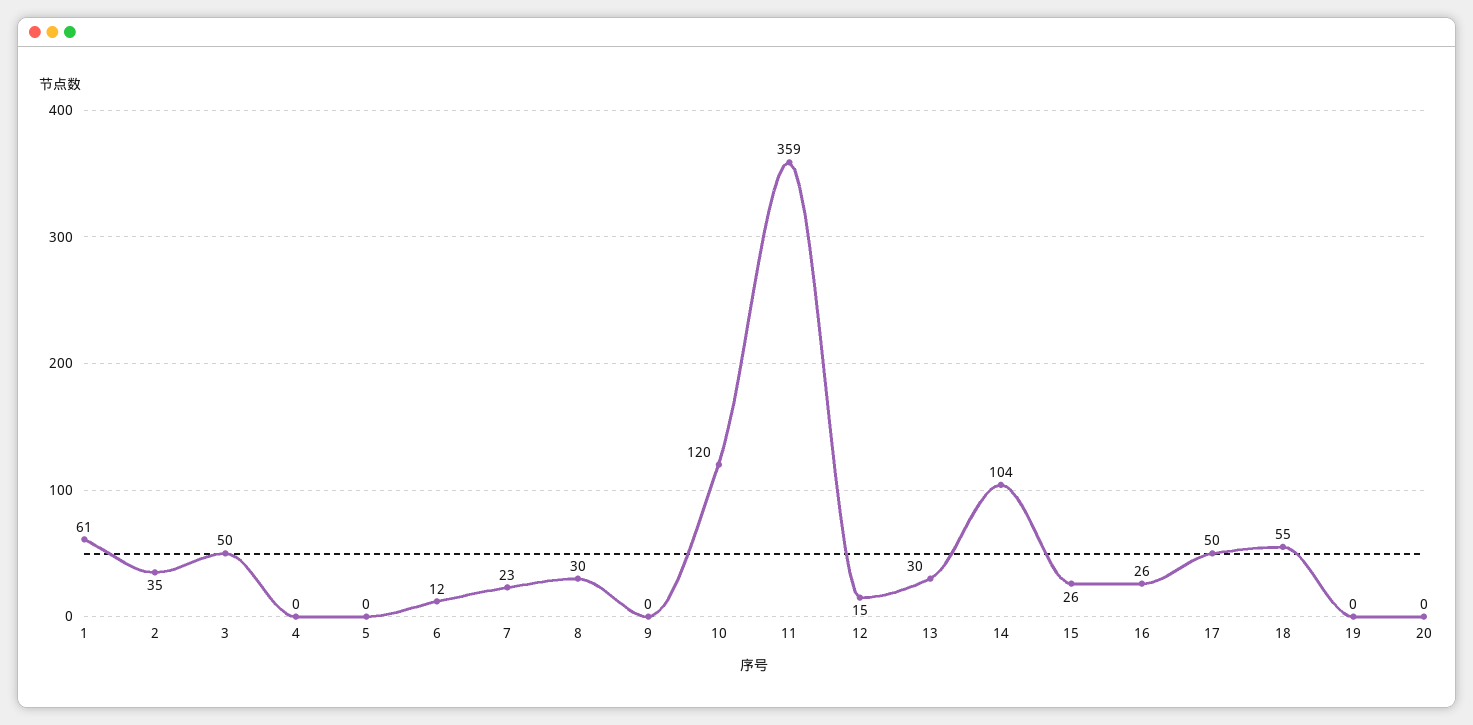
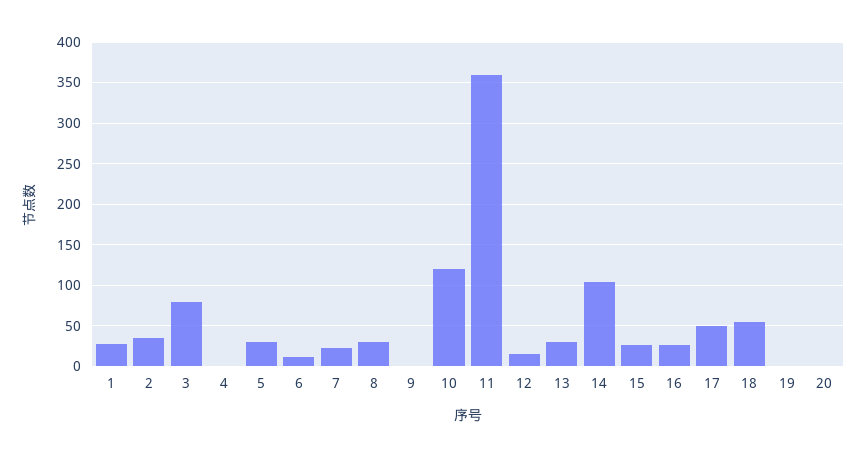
1: 61 -> 30
3: 50 -> 80
5: 0 -> 30

